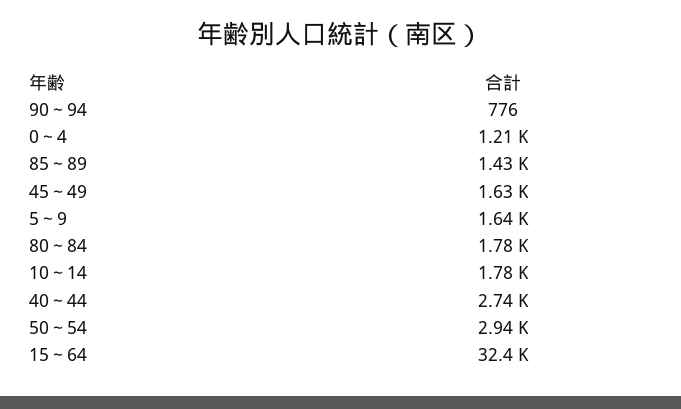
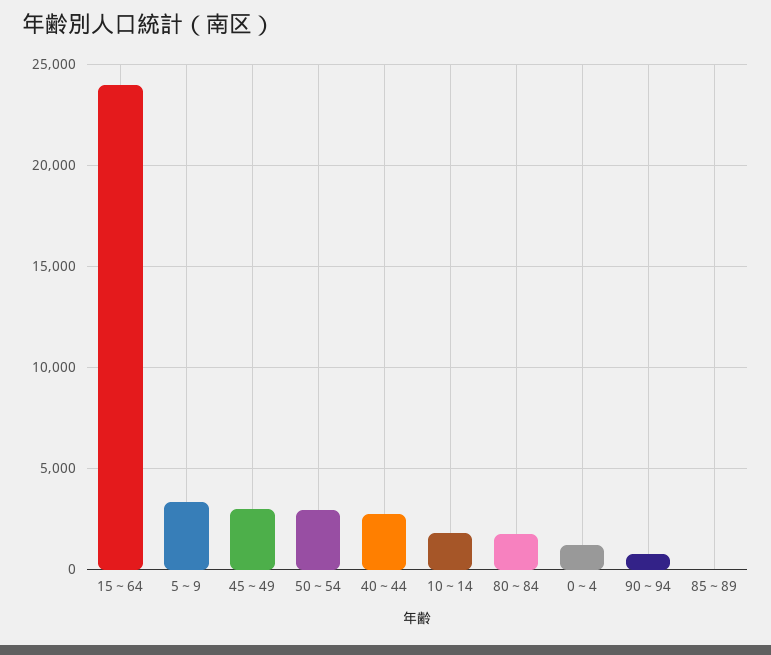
85～89: 1430 -> 0
45～49: 1630 -> 3000
5～9: 1640 -> 3500
15～64: 32400 -> 24000

